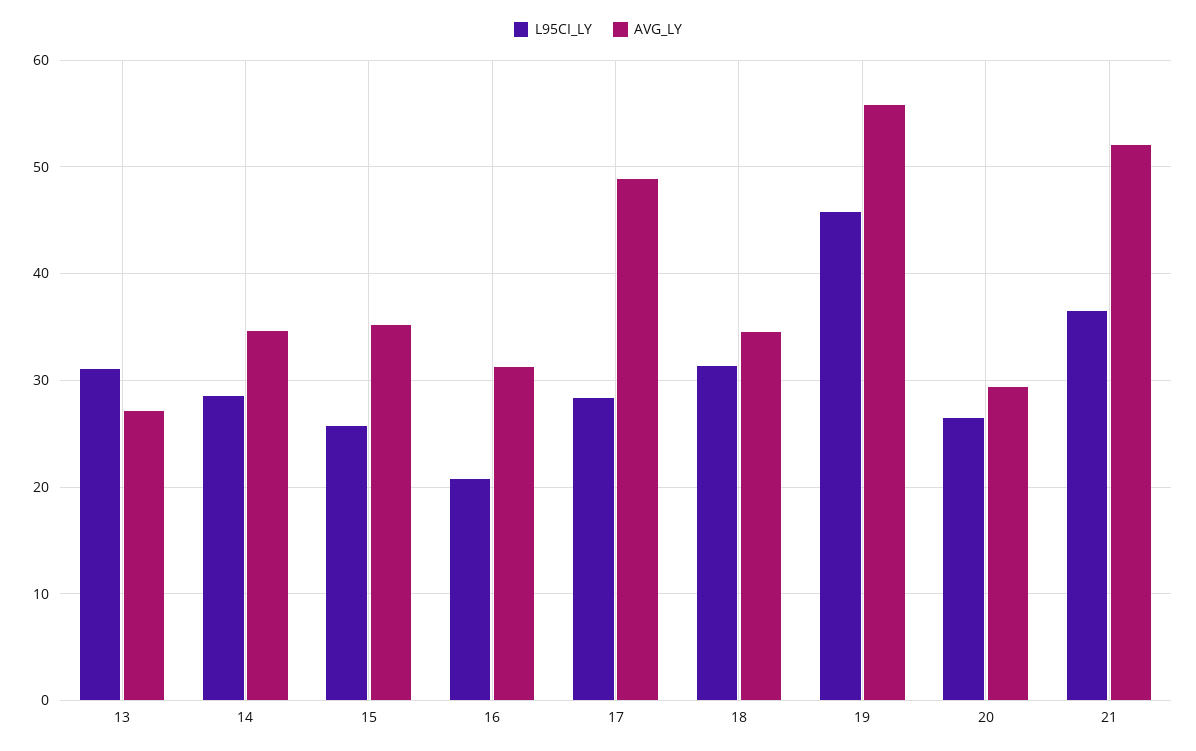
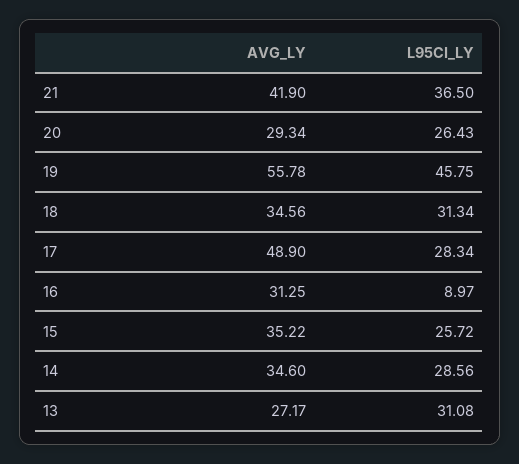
L95CI_LY, 16: 21 -> 8.97
AVG_LY, 21: 52 -> 41.9

